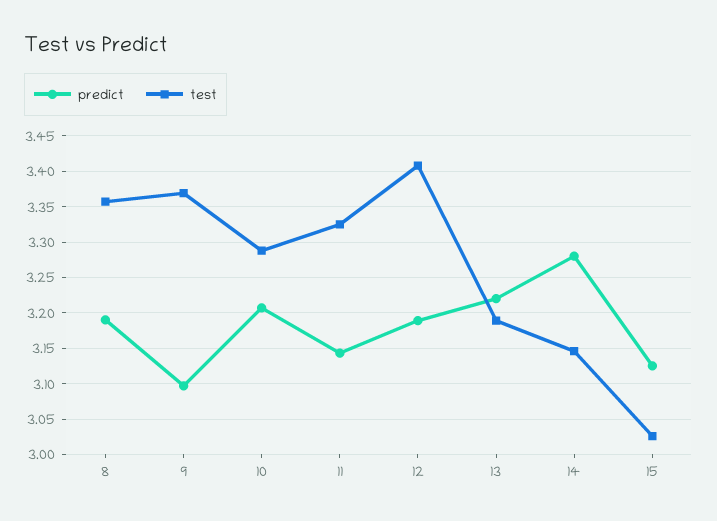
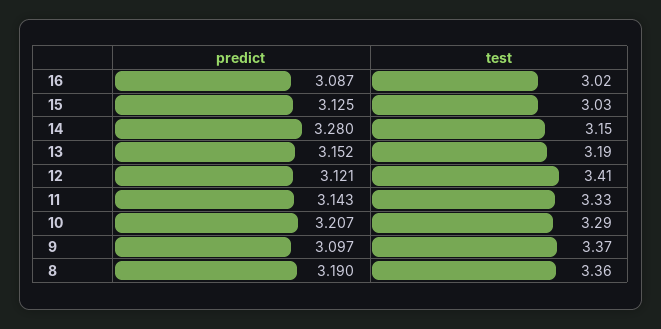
predict, 12: 3.19 -> 3.121
predict, 13: 3.22 -> 3.152
predict, 16: none -> 3.087
test, 16: none -> 3.02

